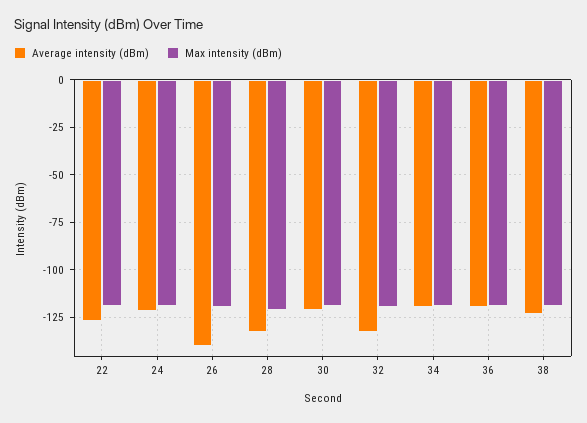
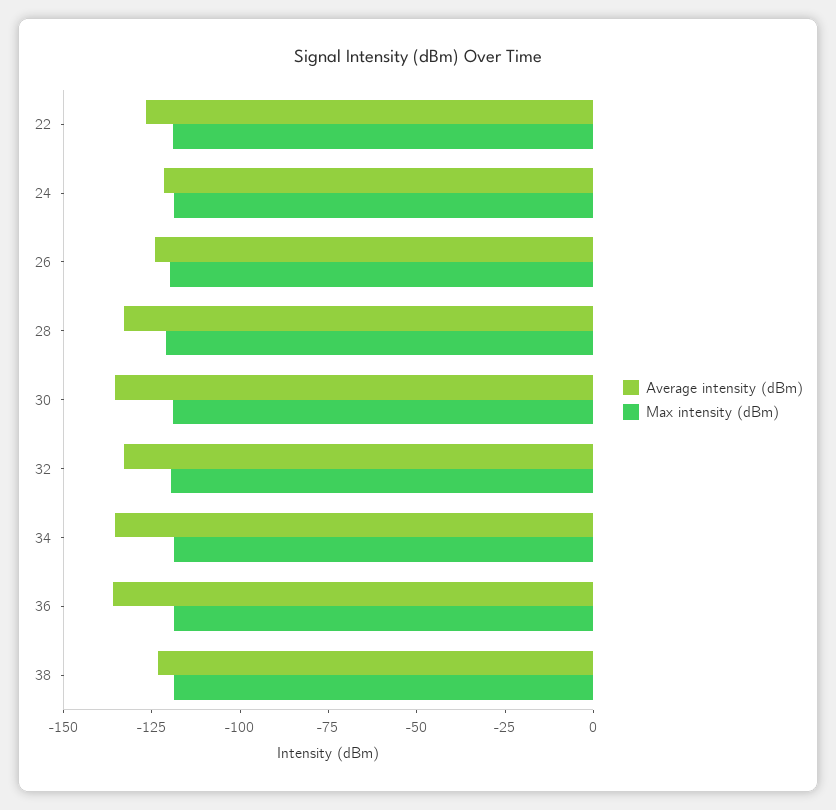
Average intensity (dBm), 26: -140 -> -125
Average intensity (dBm), 30: -120 -> -135
Average intensity (dBm), 34: -120 -> -135
Average intensity (dBm), 36: -120 -> -135

